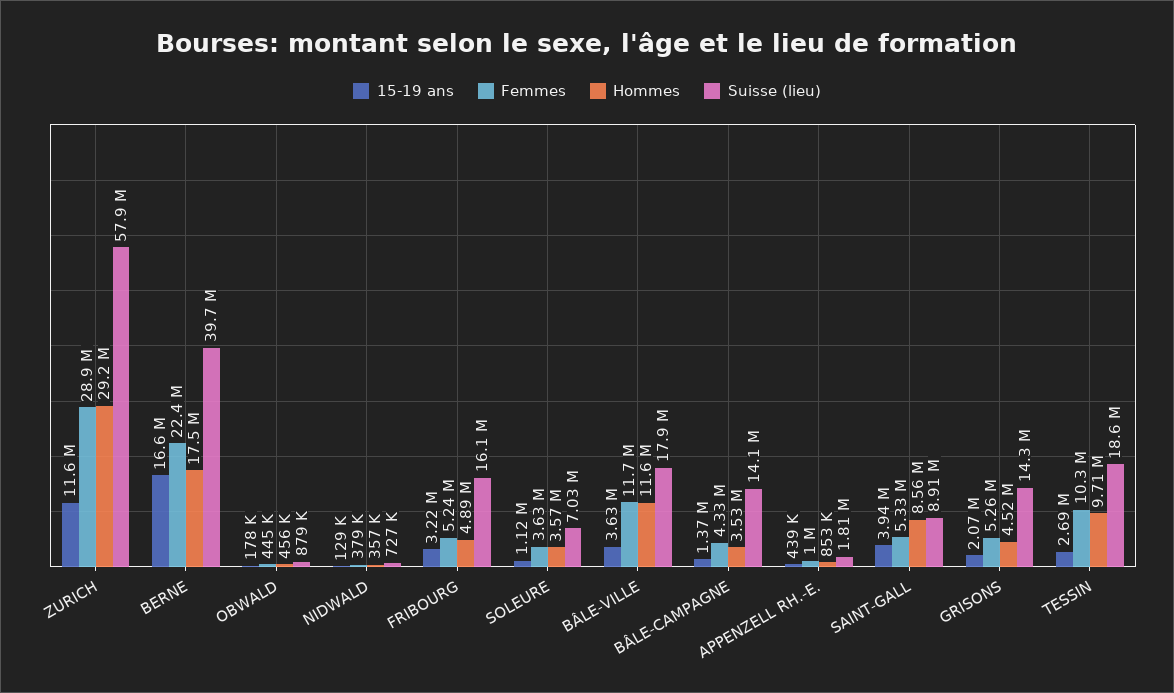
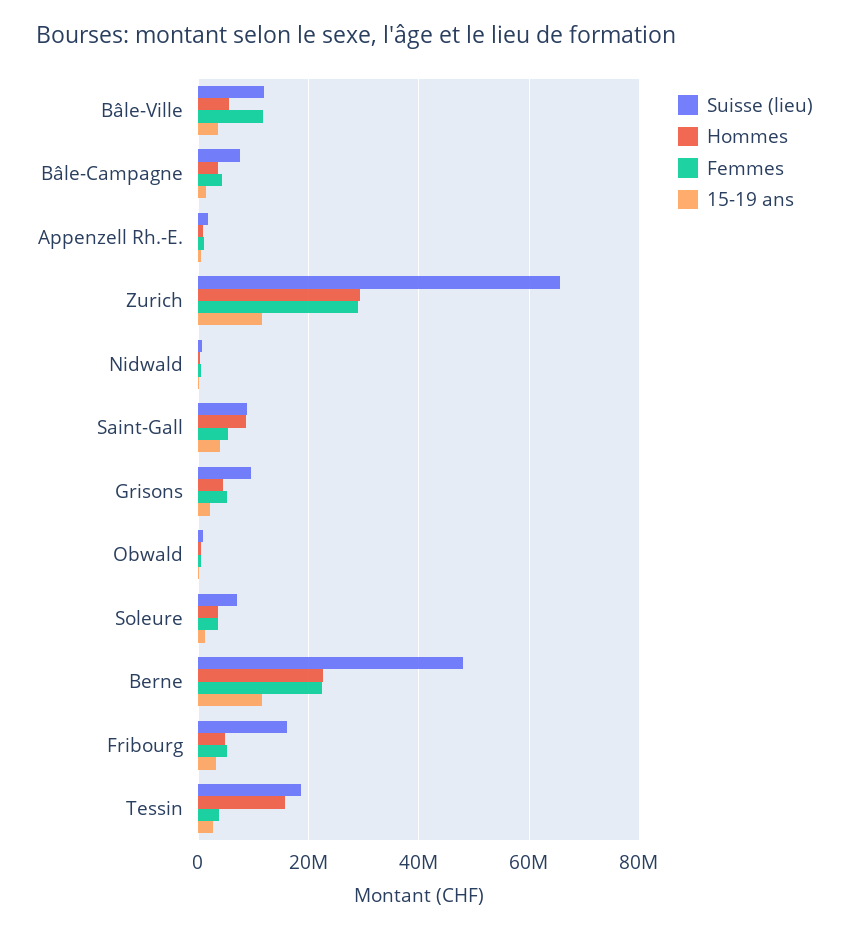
Suisse (lieu), ZURICH: 57900000 -> 66000000
15-19 ans, BERNE: 16600000 -> 12000000
Hommes, BERNE: 17500000 -> 22000000
Suisse (lieu), BERNE: 39700000 -> 48000000
Hommes, BÂLE-VILLE: 11600000 -> 6000000
Suisse (lieu), BÂLE-VILLE: 17900000 -> 12000000
Suisse (lieu), BÂLE-CAMPAGNE: 14100000 -> 8000000
Suisse (lieu), GRISONS: 14300000 -> 10000000
Femmes, TESSIN: 10300000 -> 4000000
Hommes, TESSIN: 9710000 -> 16000000

